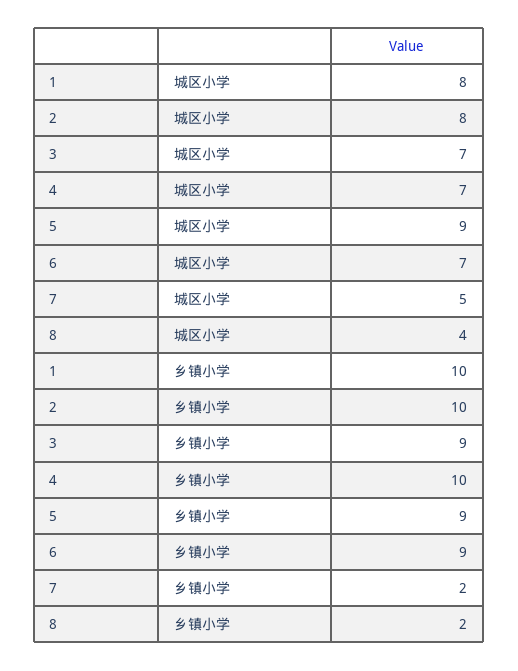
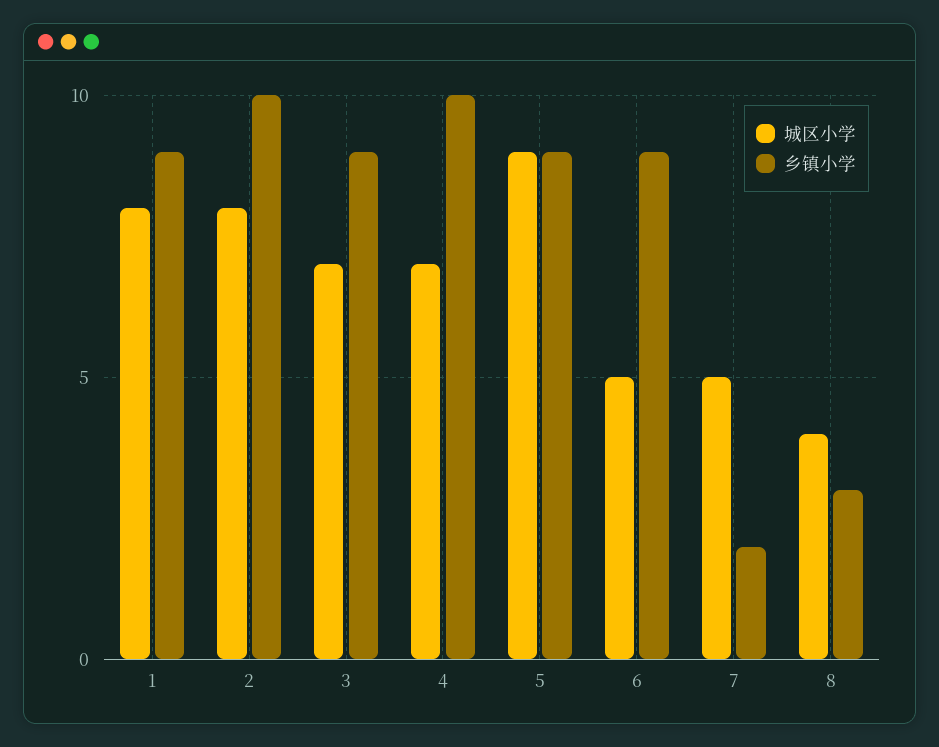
城区小学, 6: 7 -> 5
乡镇小学, 1: 10 -> 9
乡镇小学, 8: 2 -> 3

